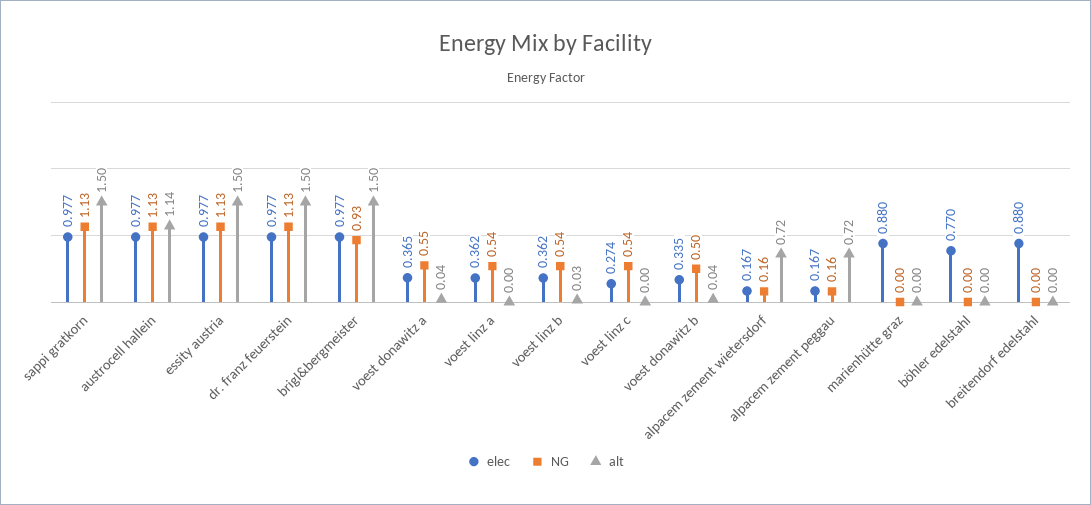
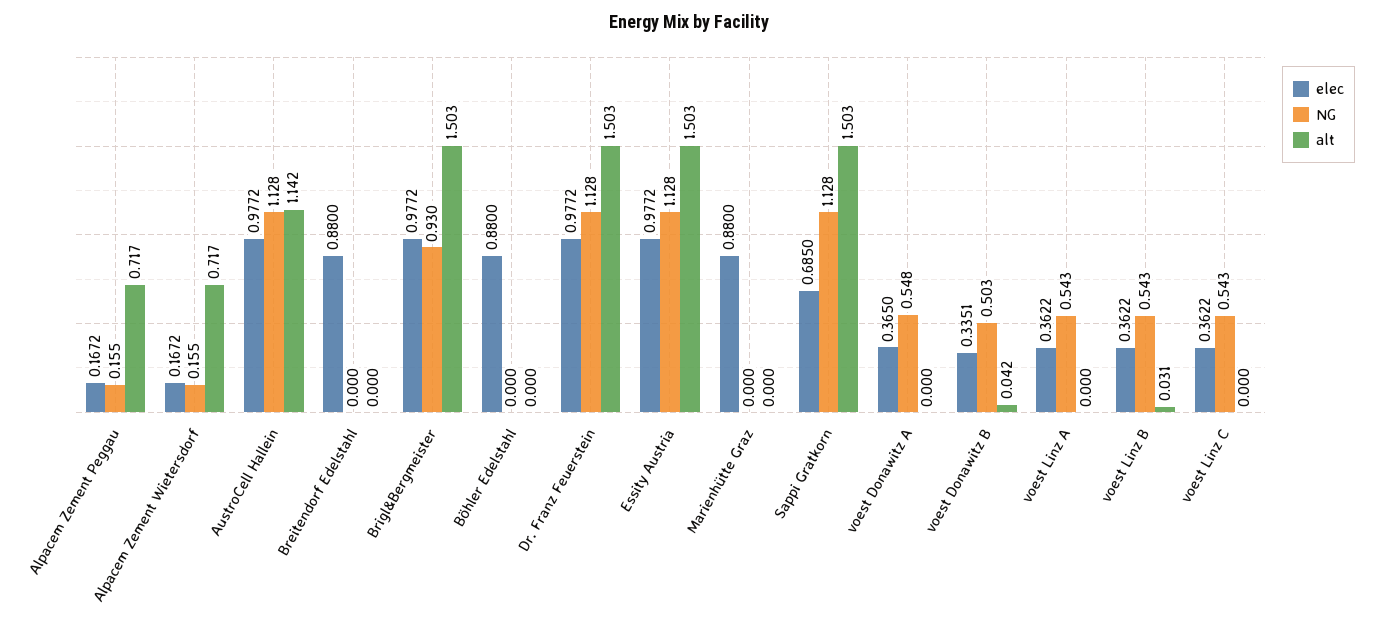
elec, sappi gratkorn: 0.977 -> 0.685
alt, voest donawitz a: 0.04 -> 0
elec, voest linz c: 0.274 -> 0.3622
elec, böhler edelstahl: 0.77 -> 0.88

